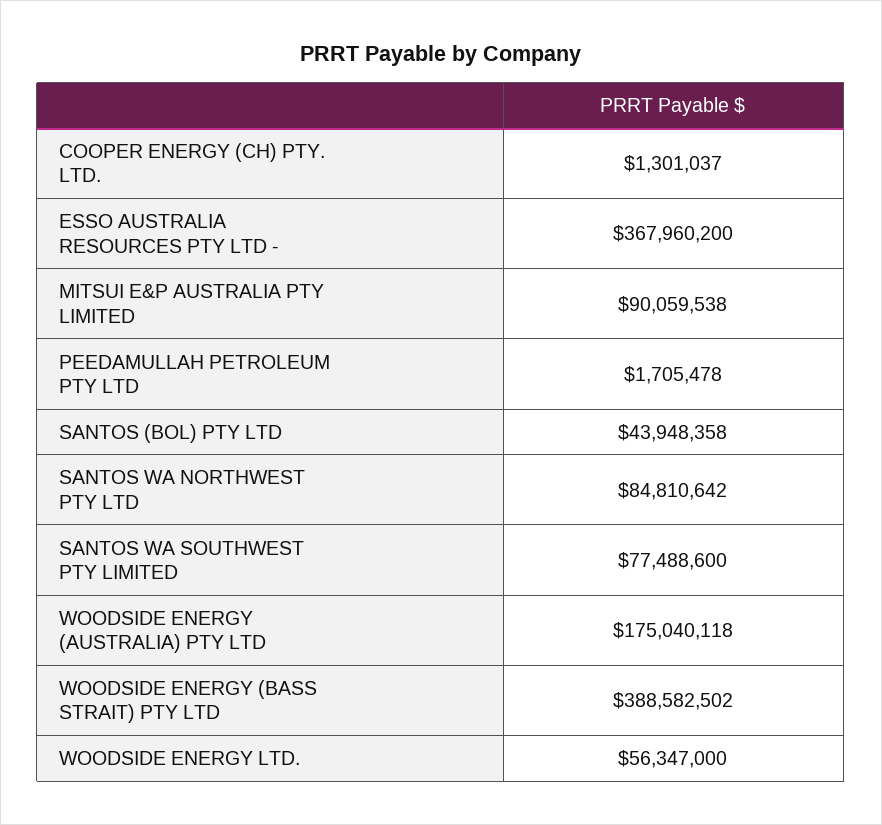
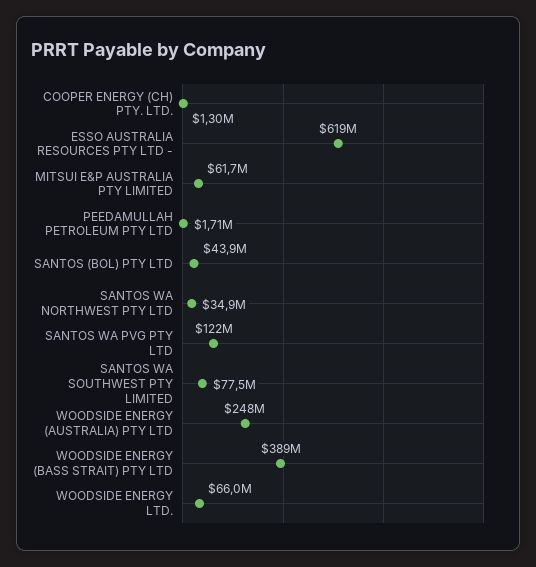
ESSO AUSTRALIA RESOURCES PTY LTD -: 367960200 -> 619000000
MITSUI E&P AUSTRALIA PTY LIMITED: 90059538 -> 61700000
SANTOS WA NORTHWEST PTY LTD: 84810642 -> 34900000
WOODSIDE ENERGY (AUSTRALIA) PTY LTD: 175040118 -> 248000000
WOODSIDE ENERGY LTD.: 56347000 -> 66000000
SANTOS WA PVG PTY LTD: none -> 122000000

